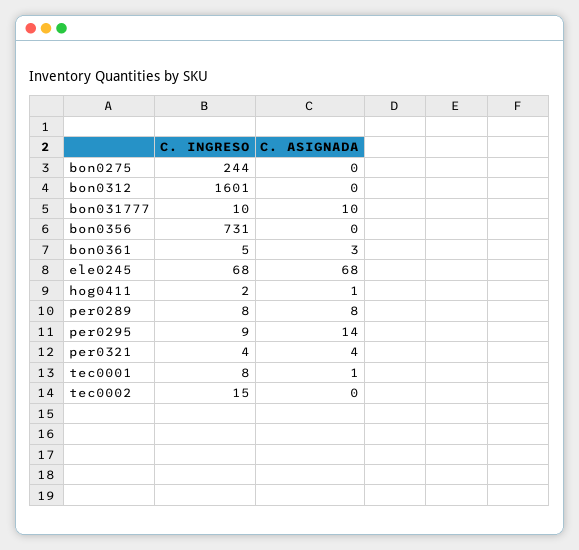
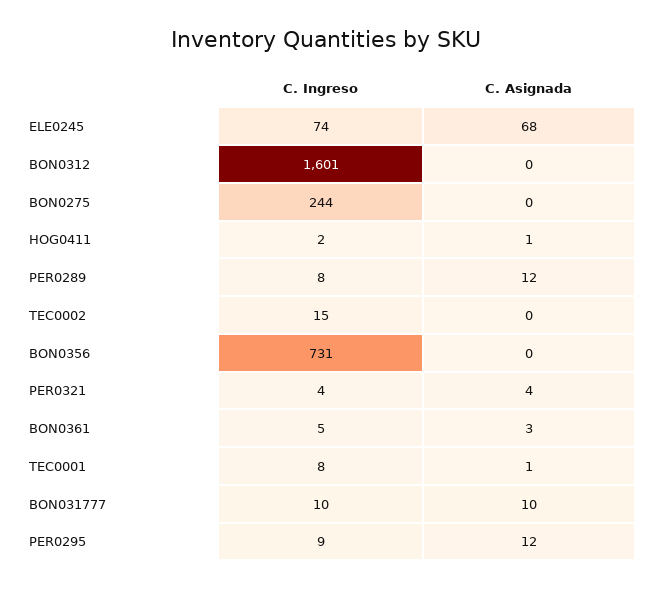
C. INGRESO, ele0245: 68 -> 74
C. ASIGNADA, per0289: 8 -> 12
C. ASIGNADA, per0295: 14 -> 12

